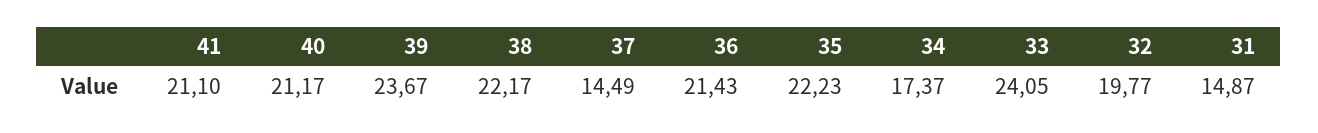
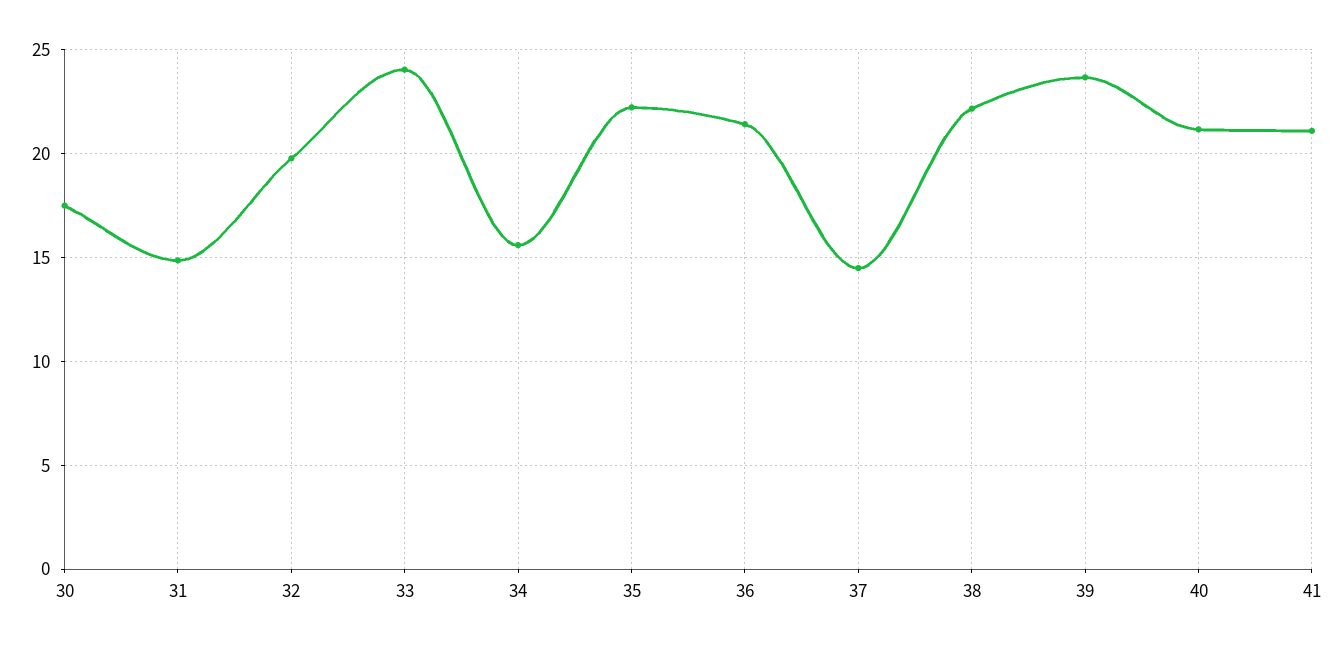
34: 17.37 -> 15.5
30: none -> 17.5

